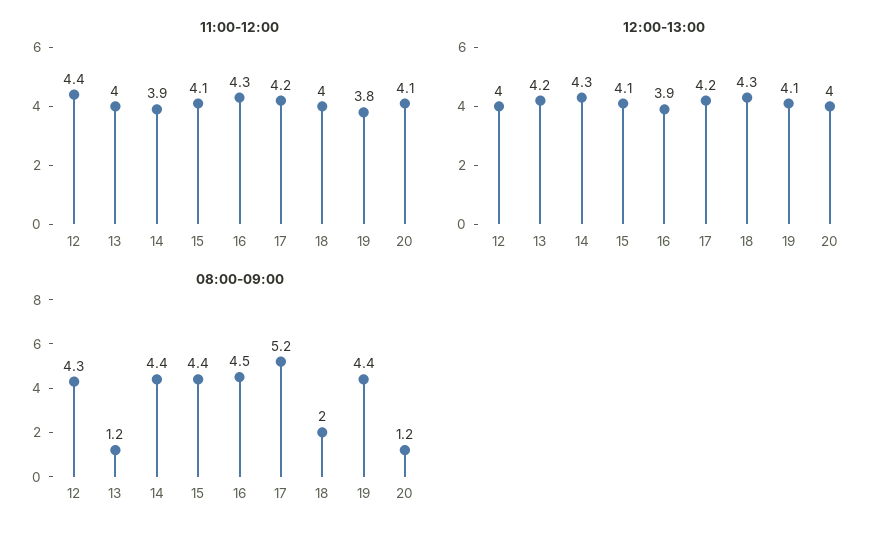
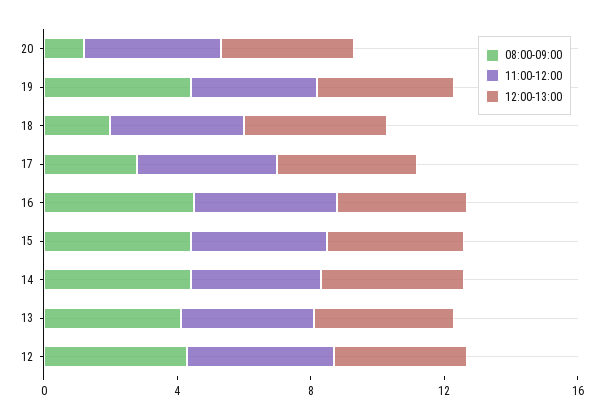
08:00-09:00, 13: 1.2 -> 4
08:00-09:00, 17: 5.2 -> 3

